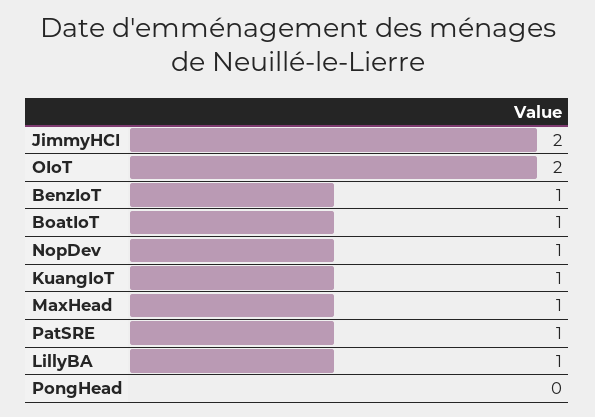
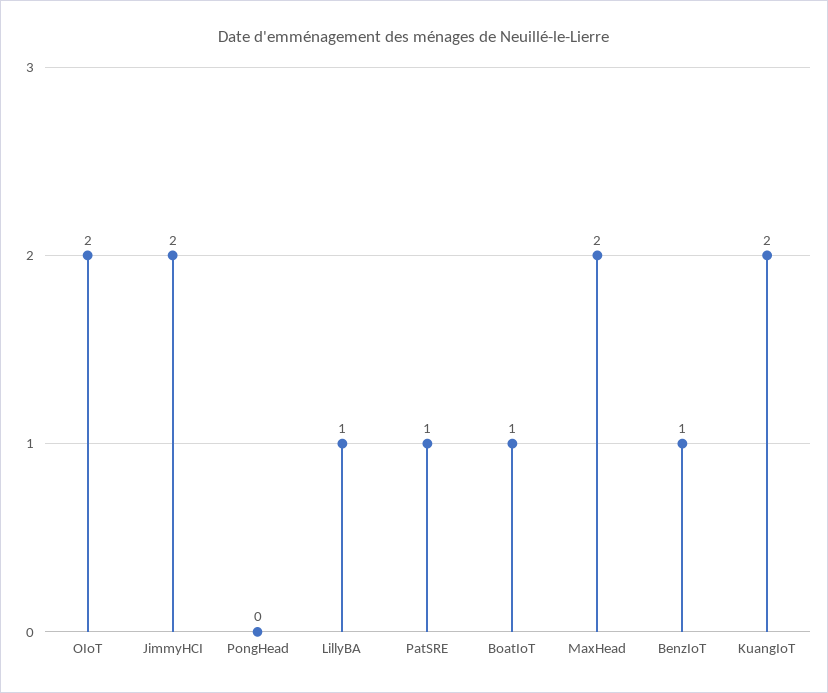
NopDev: 1 -> none
KuangIoT: 1 -> 2
MaxHead: 1 -> 2

